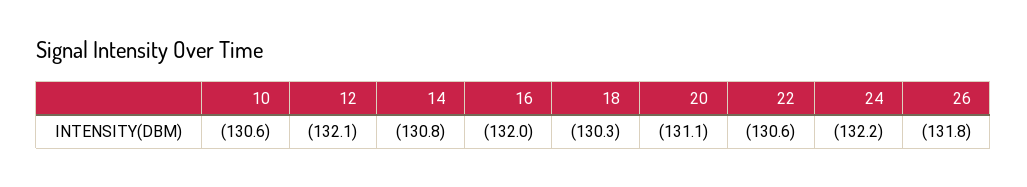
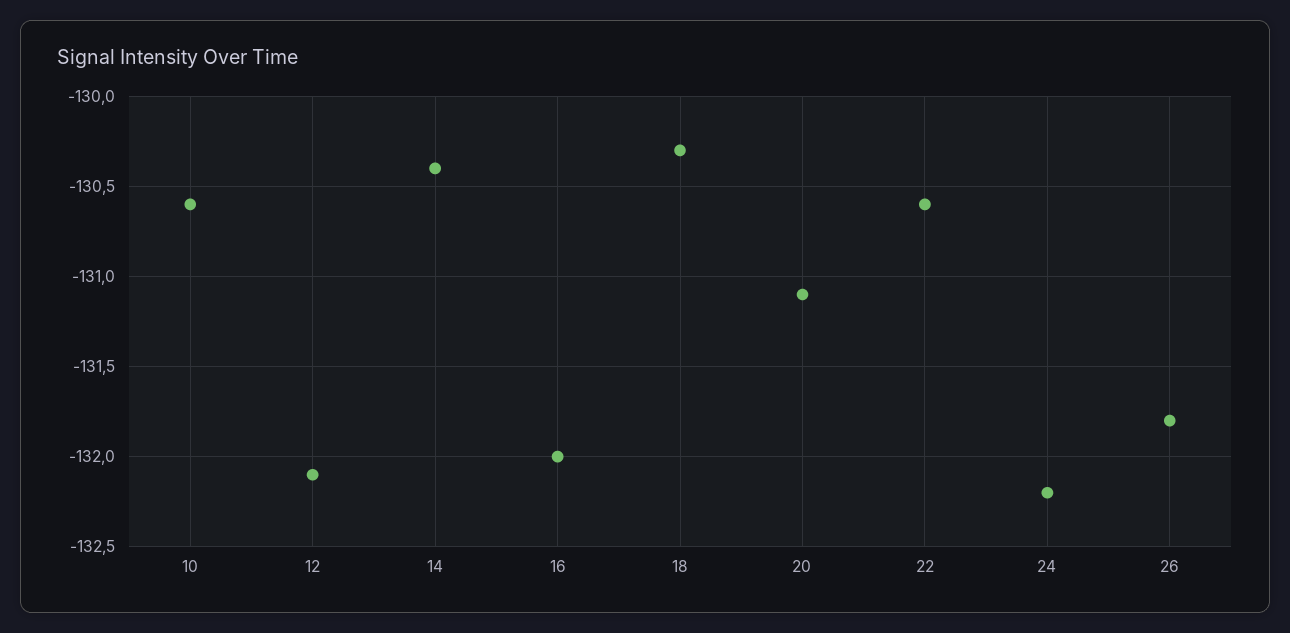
14: -130.8 -> -130.4

